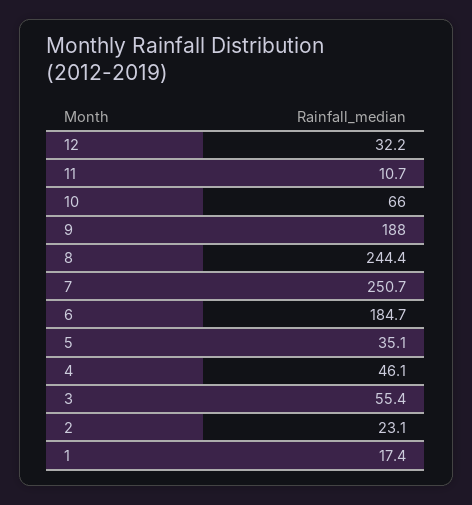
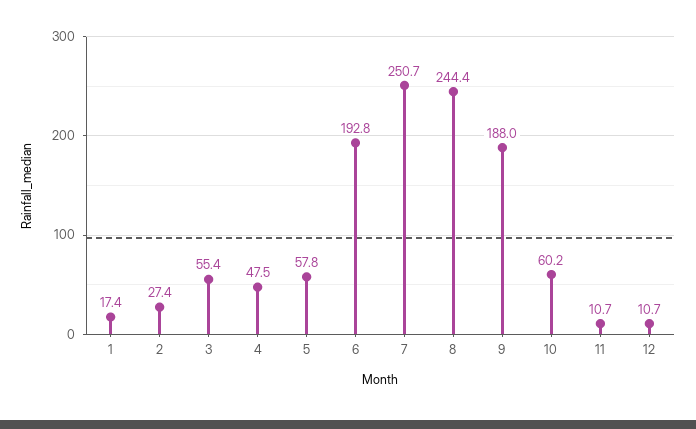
12: 32.2 -> 10.7
10: 66 -> 60.2
6: 184.7 -> 192.8
5: 35.1 -> 57.8
4: 46.1 -> 47.5
2: 23.1 -> 27.4

